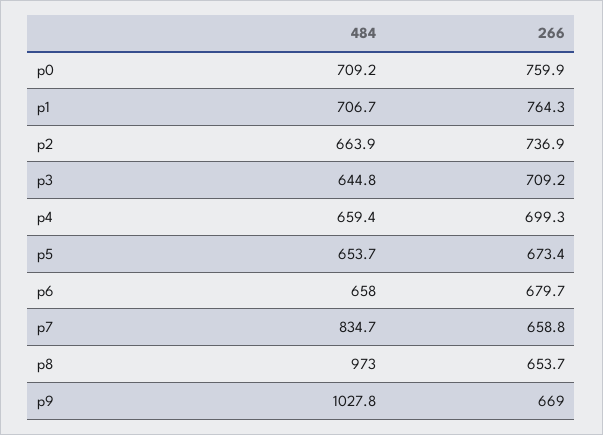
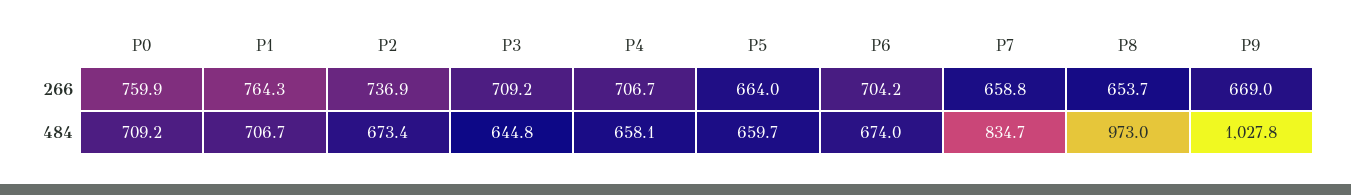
484, p2: 663.9 -> 673.4
484, p4: 659.4 -> 658.1
266, p4: 699.3 -> 706.7
484, p5: 653.7 -> 659.7
266, p5: 673.4 -> 664
484, p6: 658 -> 674
266, p6: 679.7 -> 704.2

